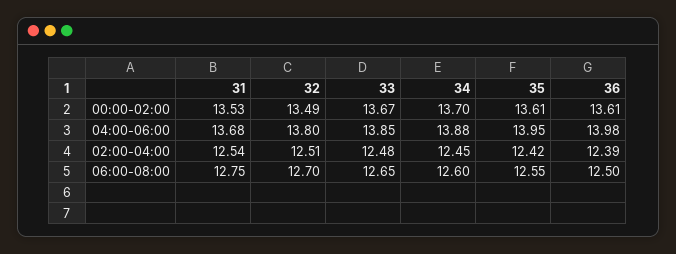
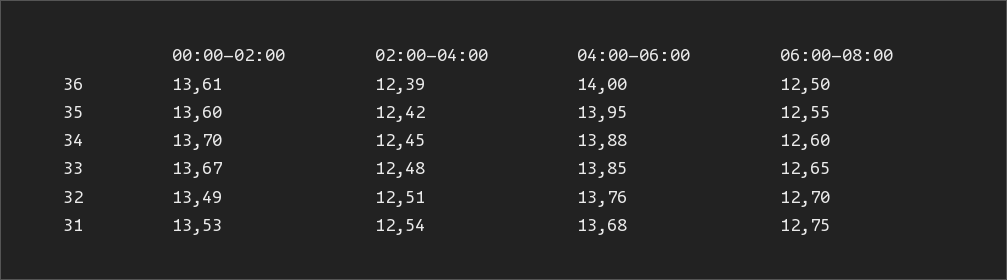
35, 00:00-02:00: 13.61 -> 13.6
32, 04:00-06:00: 13.8 -> 13.76
36, 04:00-06:00: 13.98 -> 14

